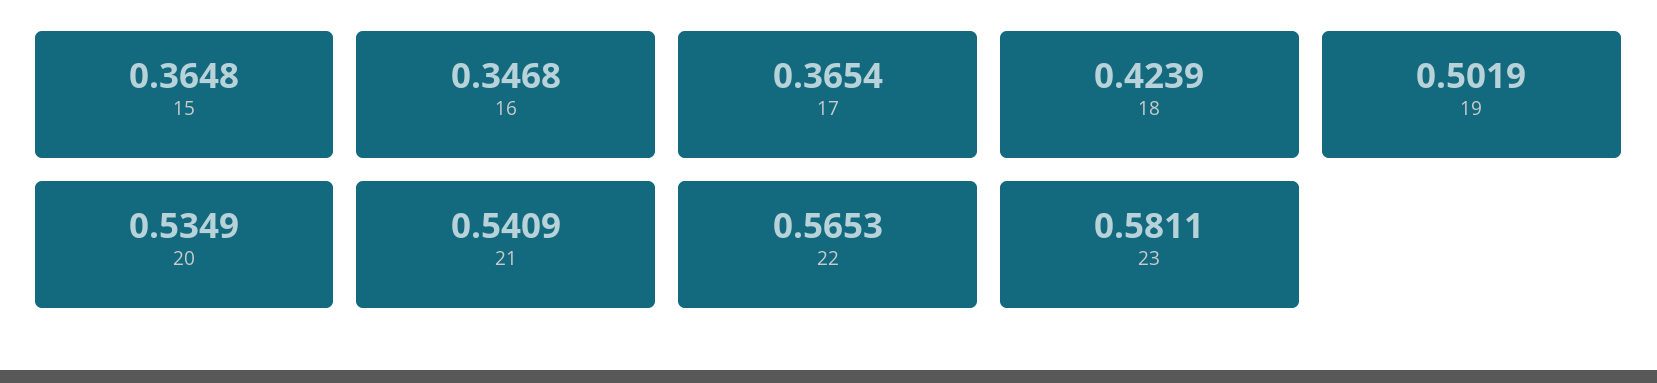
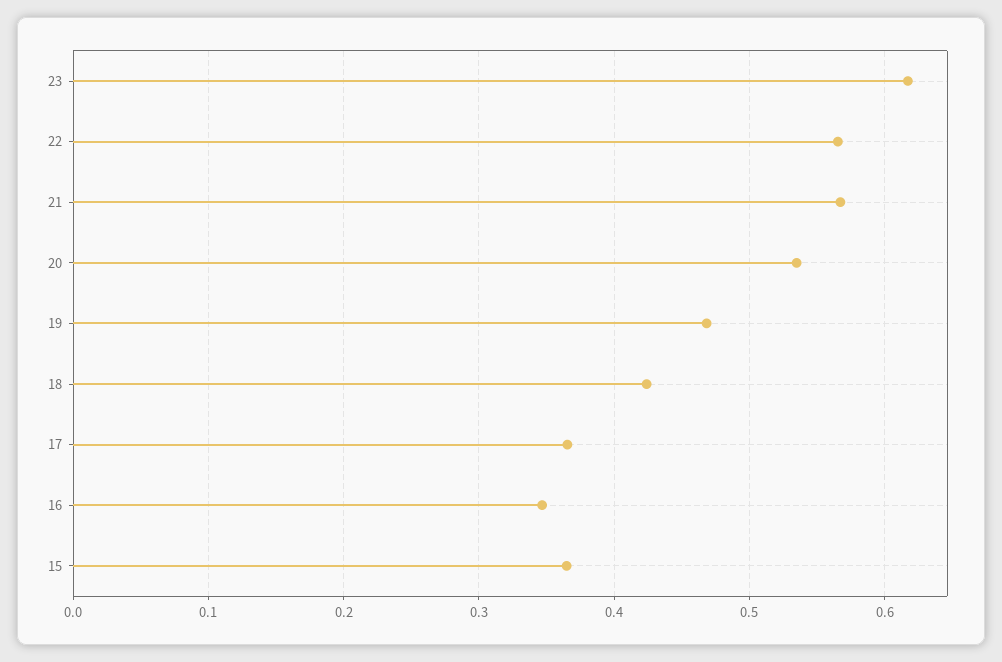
19: 0.5019 -> 0.47
21: 0.5409 -> 0.57
23: 0.5811 -> 0.62

